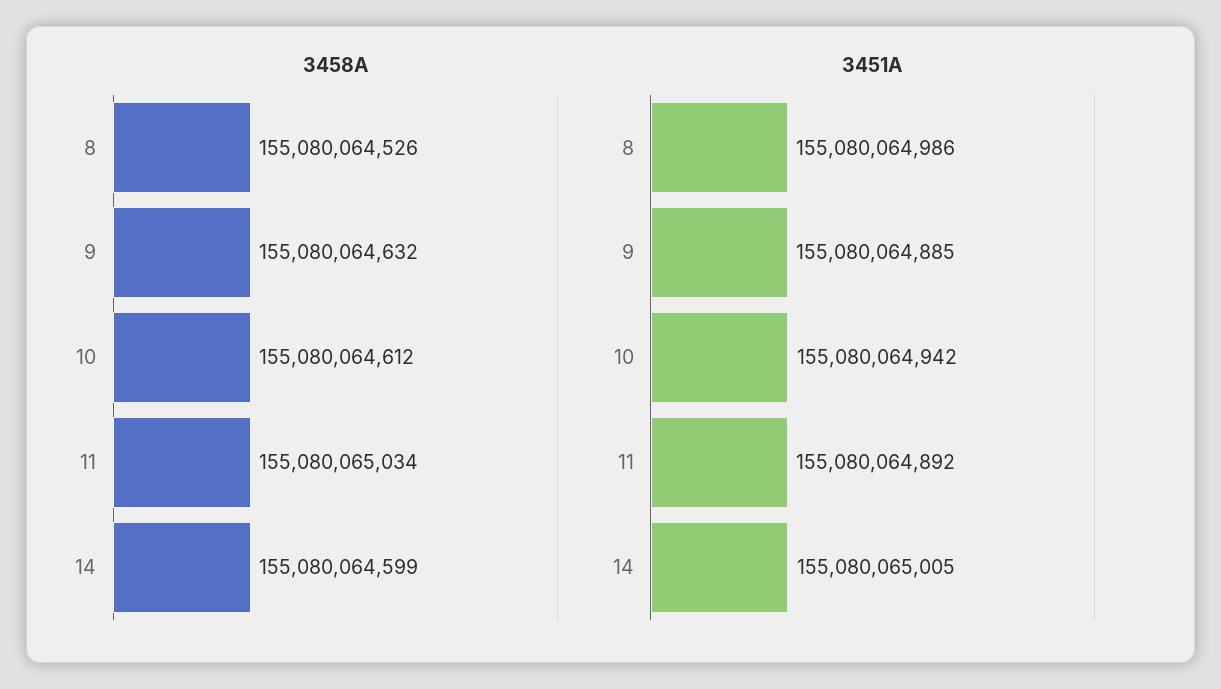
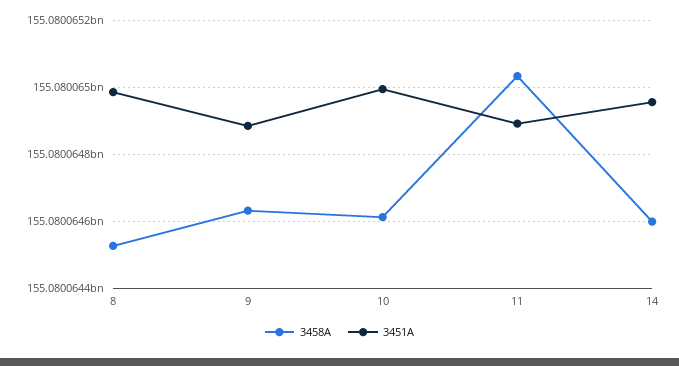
3451A, 10: 155080064942 -> 155080065000
3451A, 14: 155080065005 -> 155080064960

